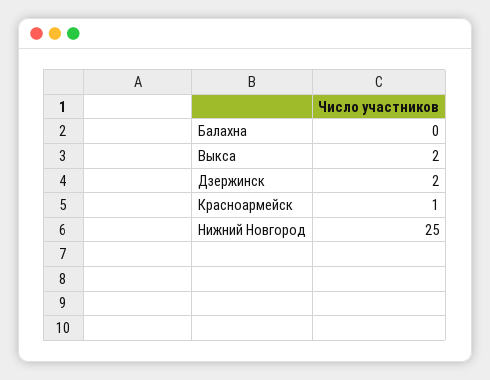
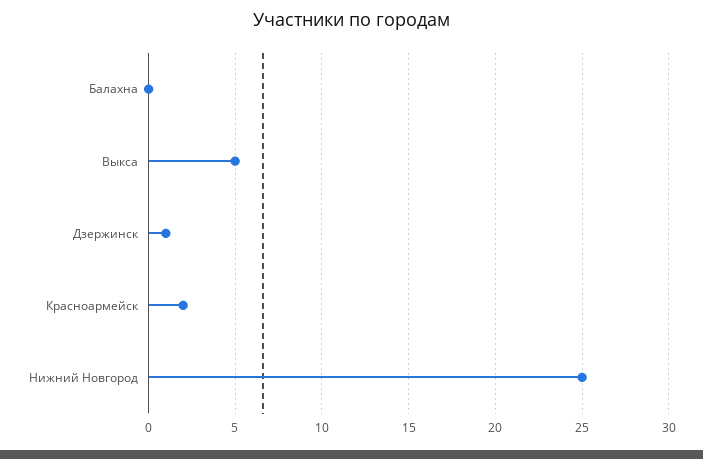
Выкса: 2 -> 5
Дзержинск: 2 -> 1
Красноармейск: 1 -> 2

